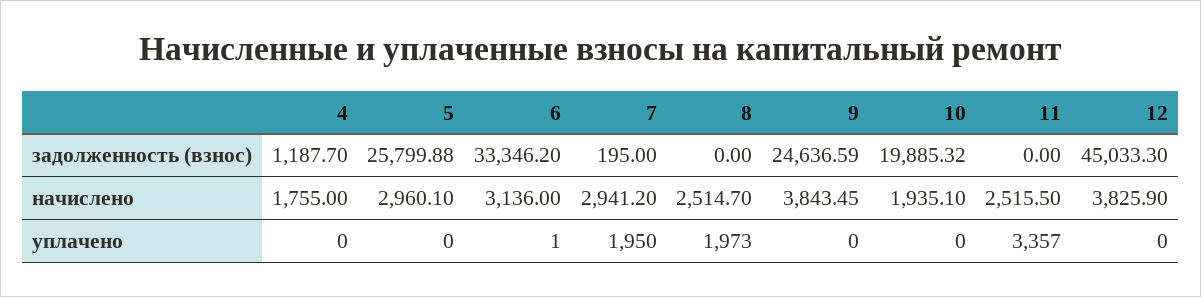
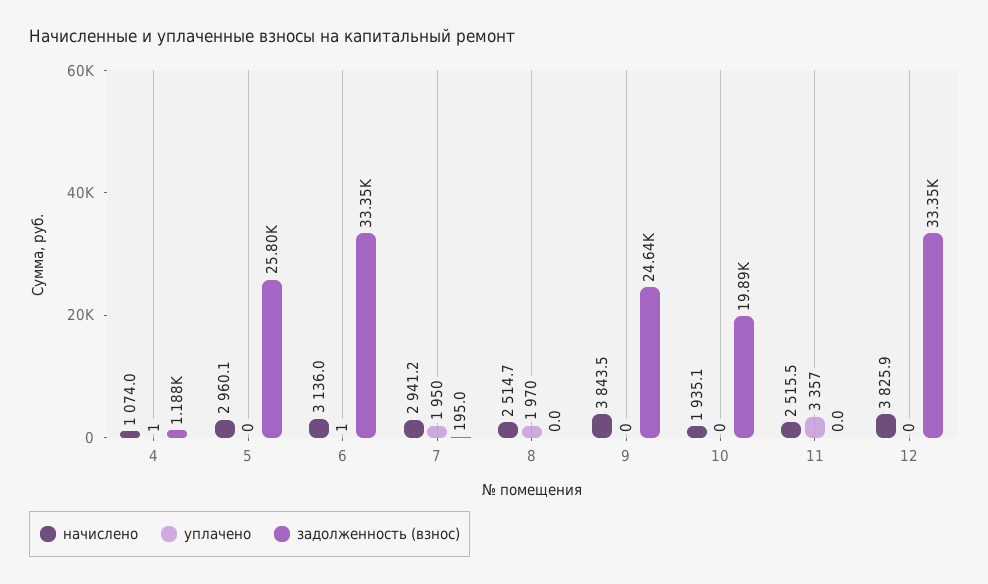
задолженность (взнос), 12: 45033.3 -> 33350
начислено, 4: 1755 -> 1074
уплачено, 4: 0 -> 1
уплачено, 8: 1973 -> 1970

